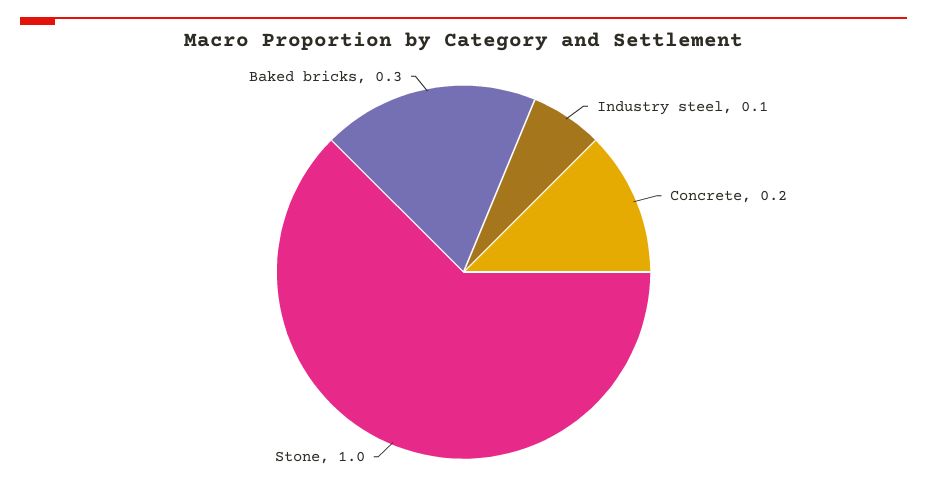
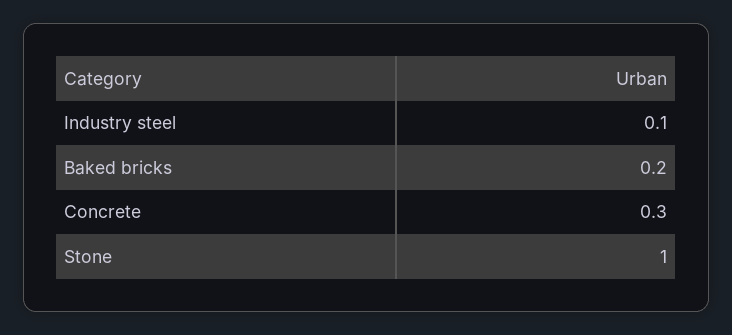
Concrete: 0.2 -> 0.3
Baked bricks: 0.3 -> 0.2

